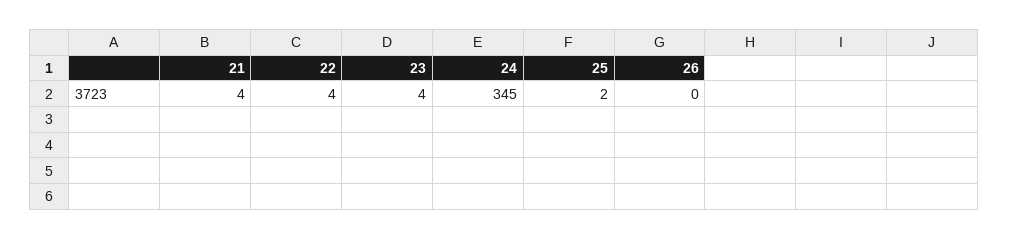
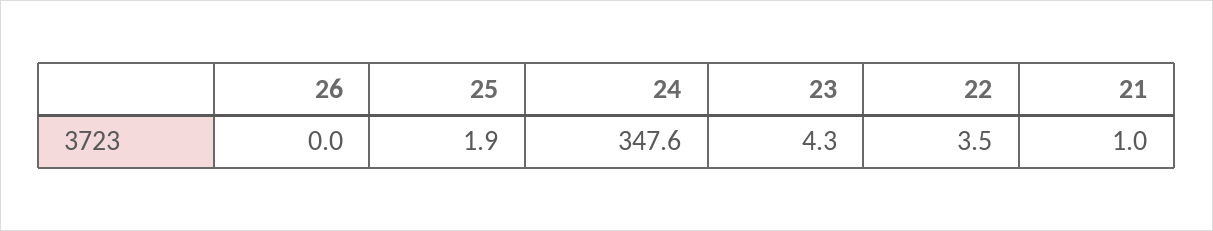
21: 4 -> 1
24: 345 -> 347.6

